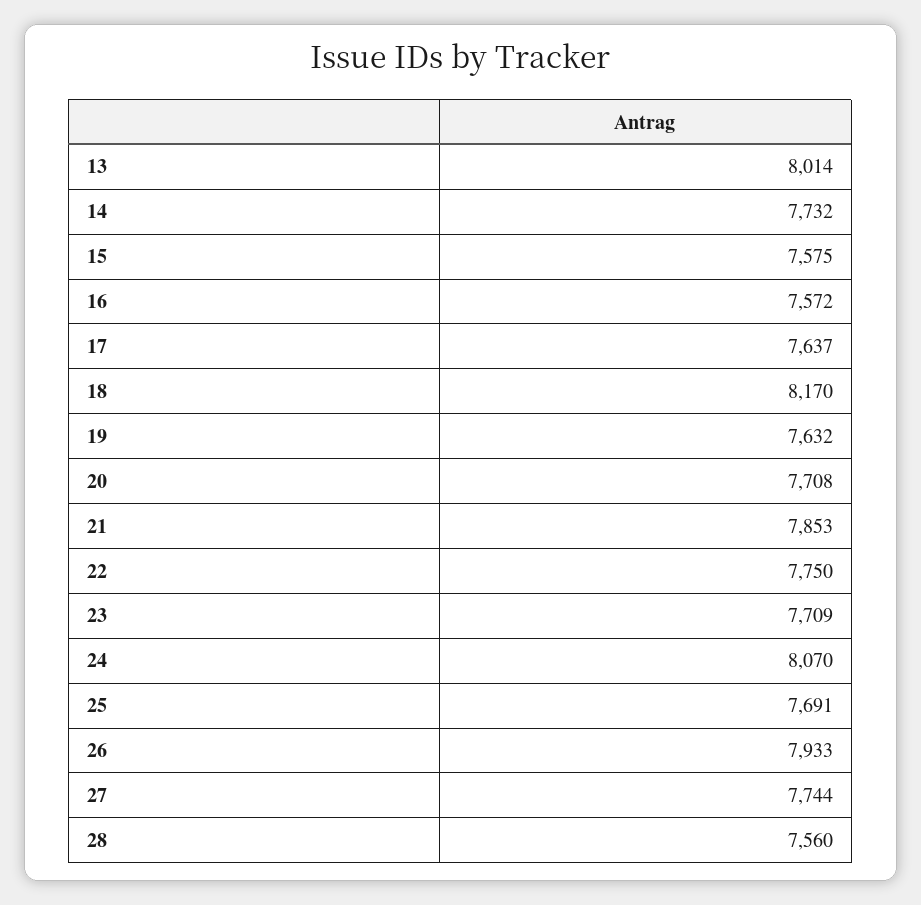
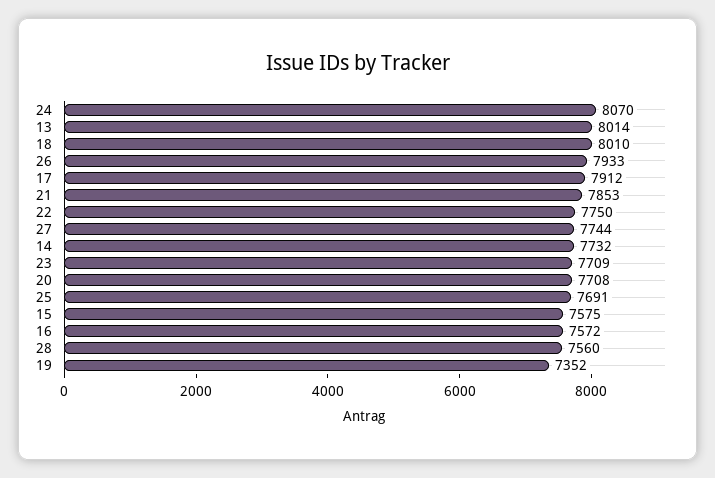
17: 7637 -> 7912
18: 8170 -> 8010
19: 7632 -> 7352

